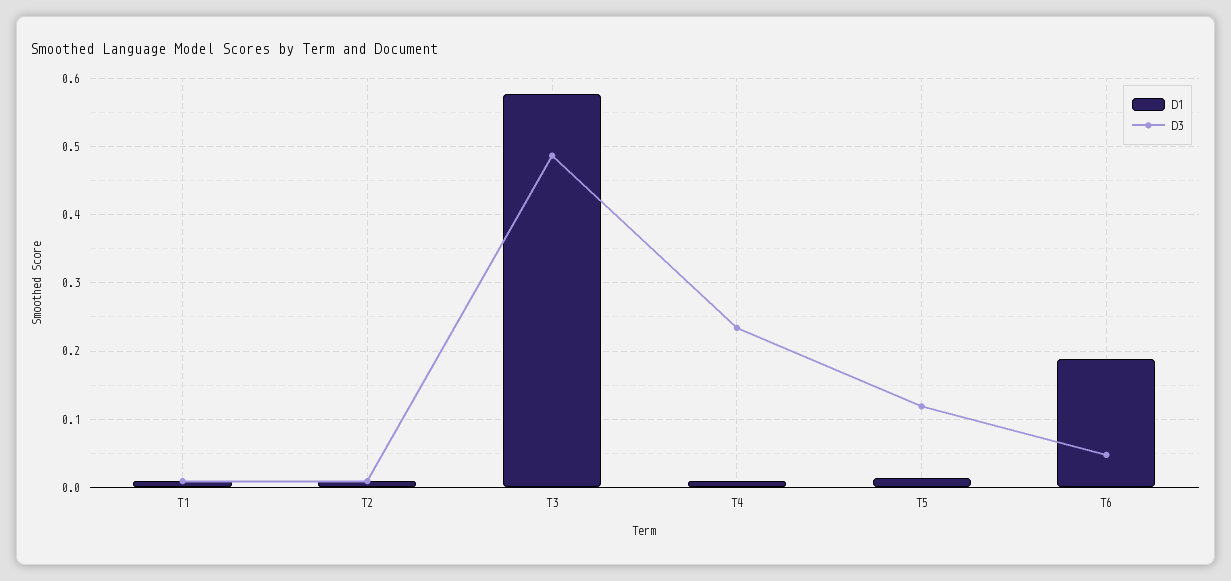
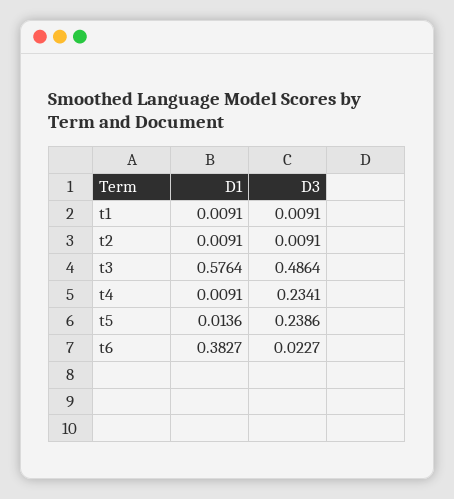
D3, T5: 0.12 -> 0.2386
D1, T6: 0.19 -> 0.3827
D3, T6: 0.05 -> 0.0227

